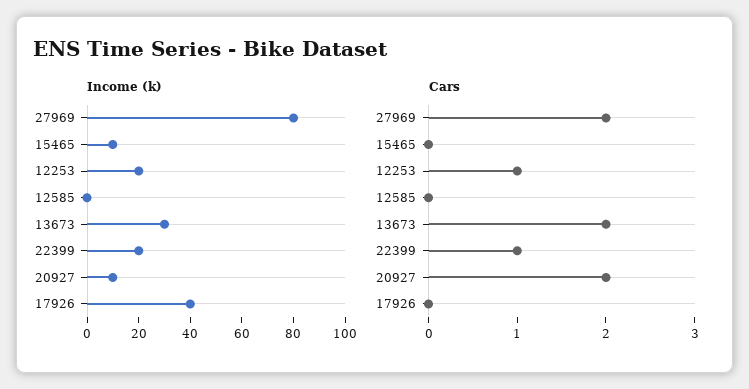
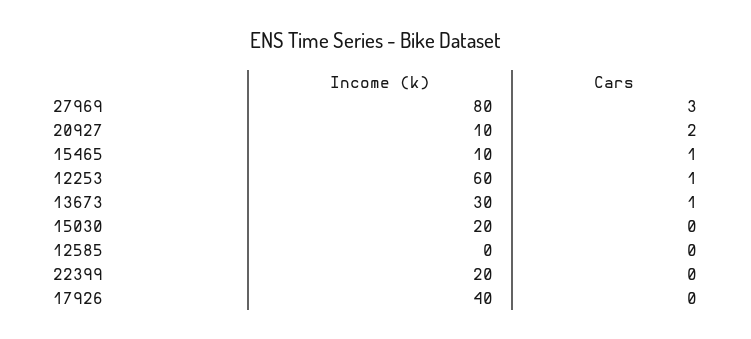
Income (k), 12253: 20 -> 60
Cars, 27969: 2 -> 3
Cars, 15465: 0 -> 1
Cars, 13673: 2 -> 1
Cars, 22399: 1 -> 0
Income (k), 15030: none -> 20
Cars, 15030: none -> 0

